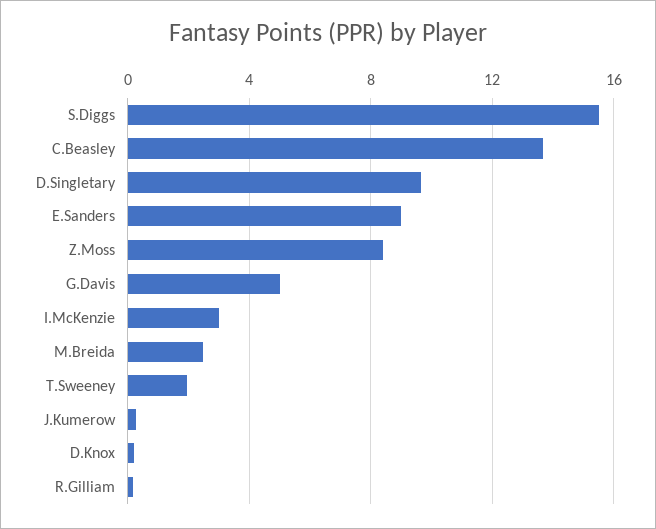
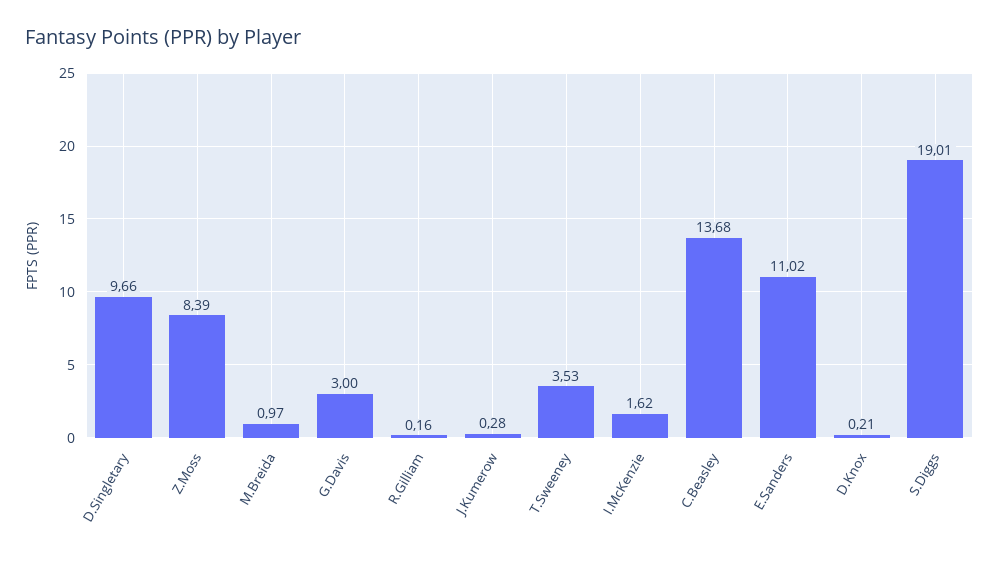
S.Diggs: 15.5 -> 19.01
E.Sanders: 9 -> 11.02
G.Davis: 5 -> 3
I.McKenzie: 3 -> 1.62
M.Breida: 2.5 -> 0.97
T.Sweeney: 2 -> 3.53

